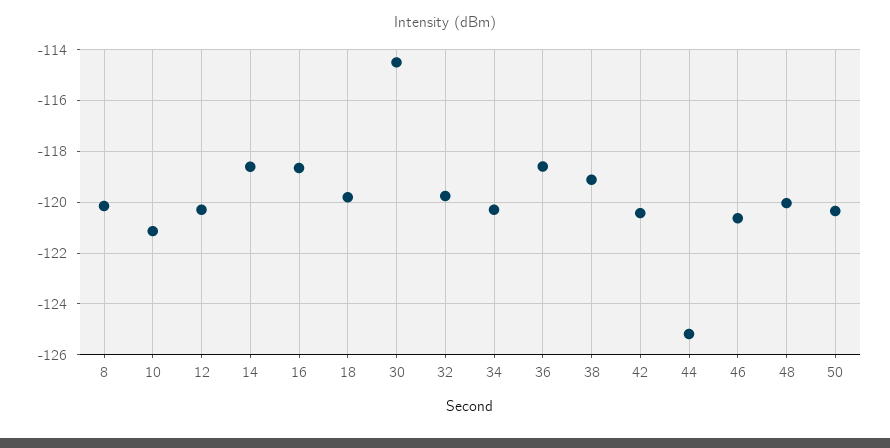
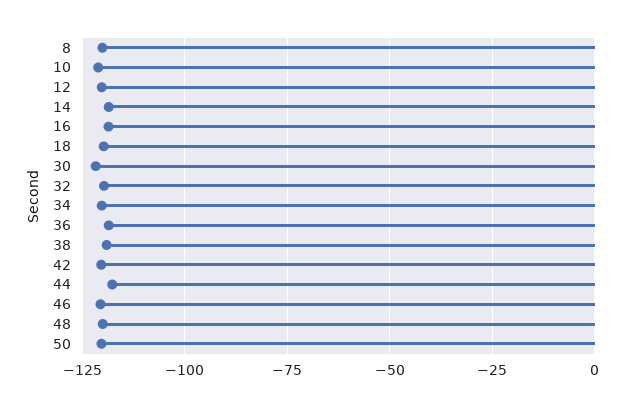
30: -114.5 -> -122.5
44: -125.25 -> -117.5

